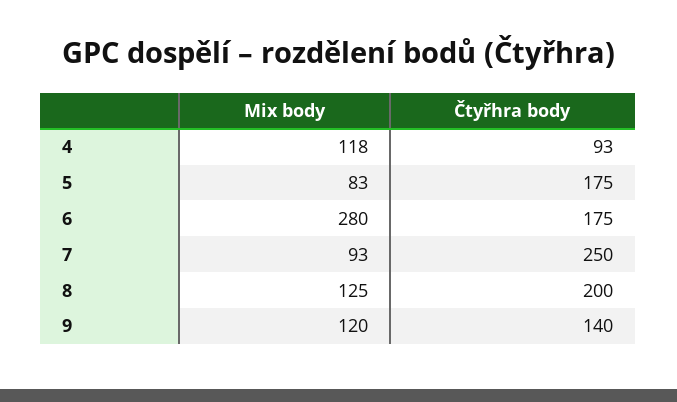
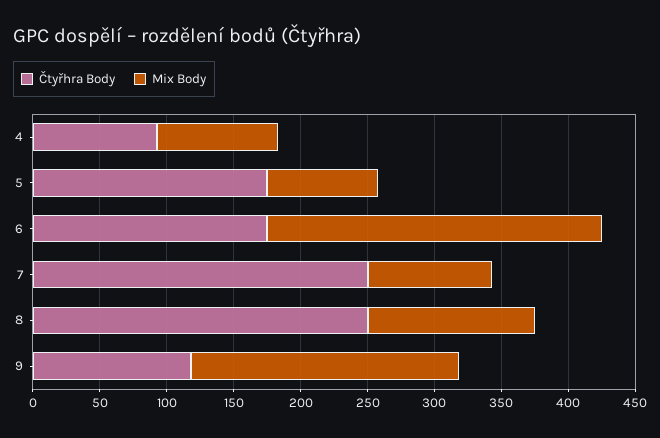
Mix body, 4: 118 -> 90
Mix body, 6: 280 -> 250
Čtyřhra body, 8: 200 -> 250
Mix body, 9: 120 -> 200
Čtyřhra body, 9: 140 -> 120

